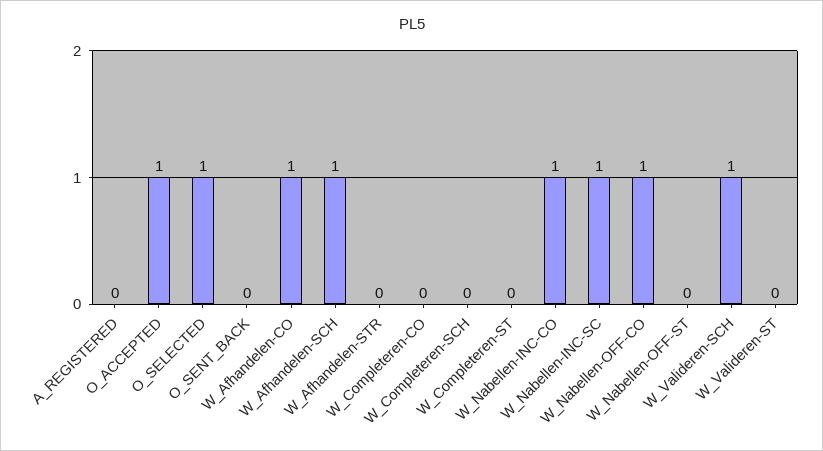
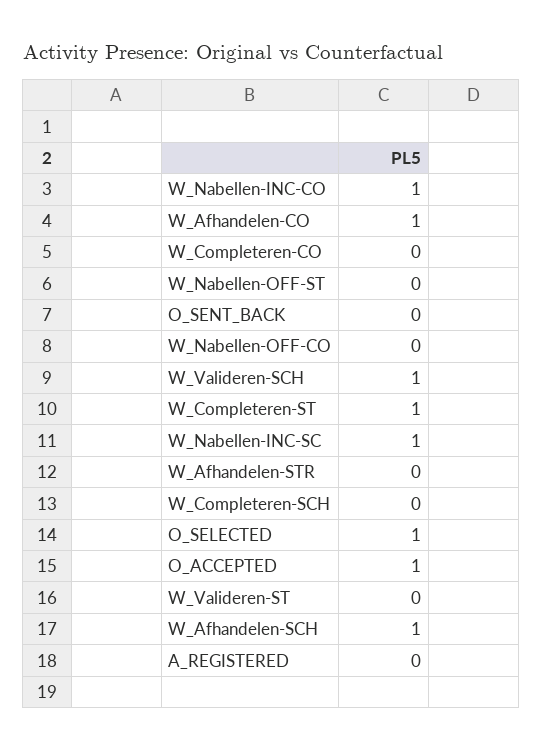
W_Completeren-ST: 0 -> 1
W_Nabellen-OFF-CO: 1 -> 0

